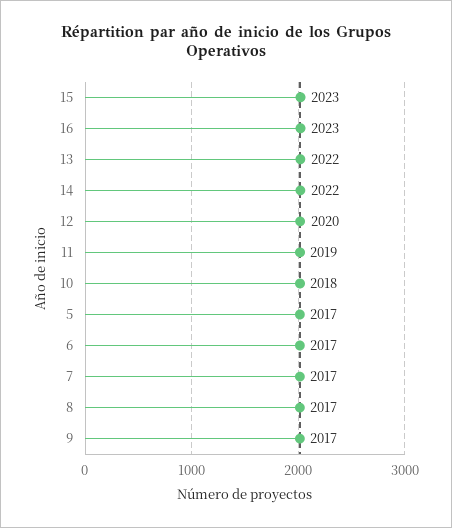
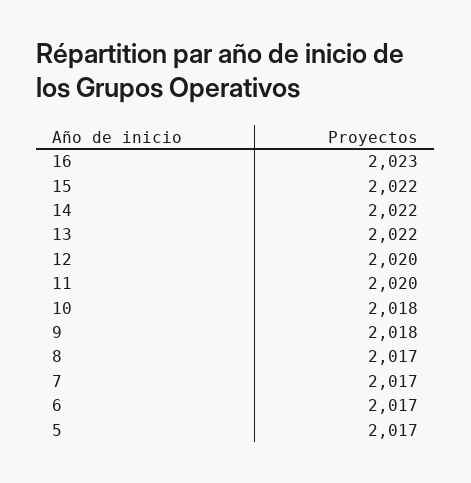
15: 2023 -> 2022
11: 2019 -> 2020
9: 2017 -> 2018

